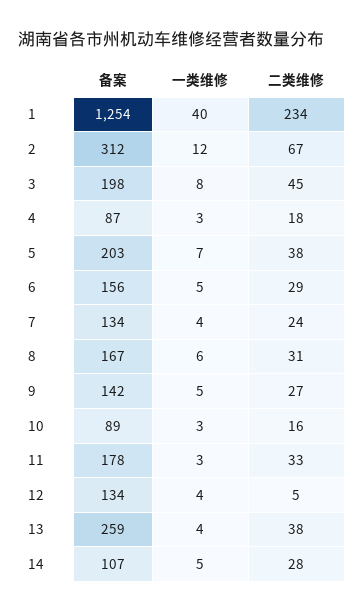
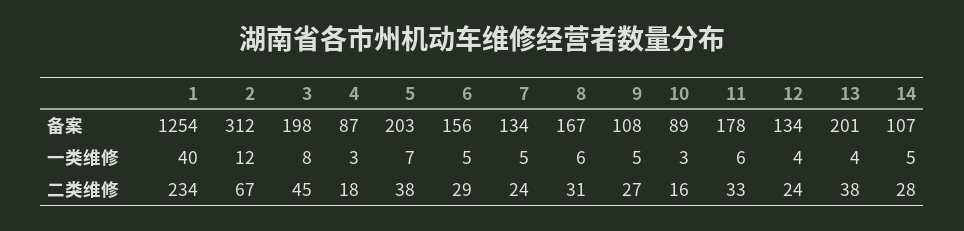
一类维修, 7: 4 -> 5
备案, 9: 142 -> 108
一类维修, 11: 3 -> 6
二类维修, 12: 5 -> 24
备案, 13: 259 -> 201

